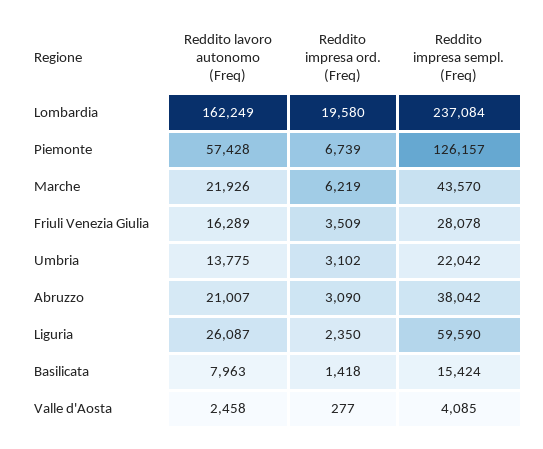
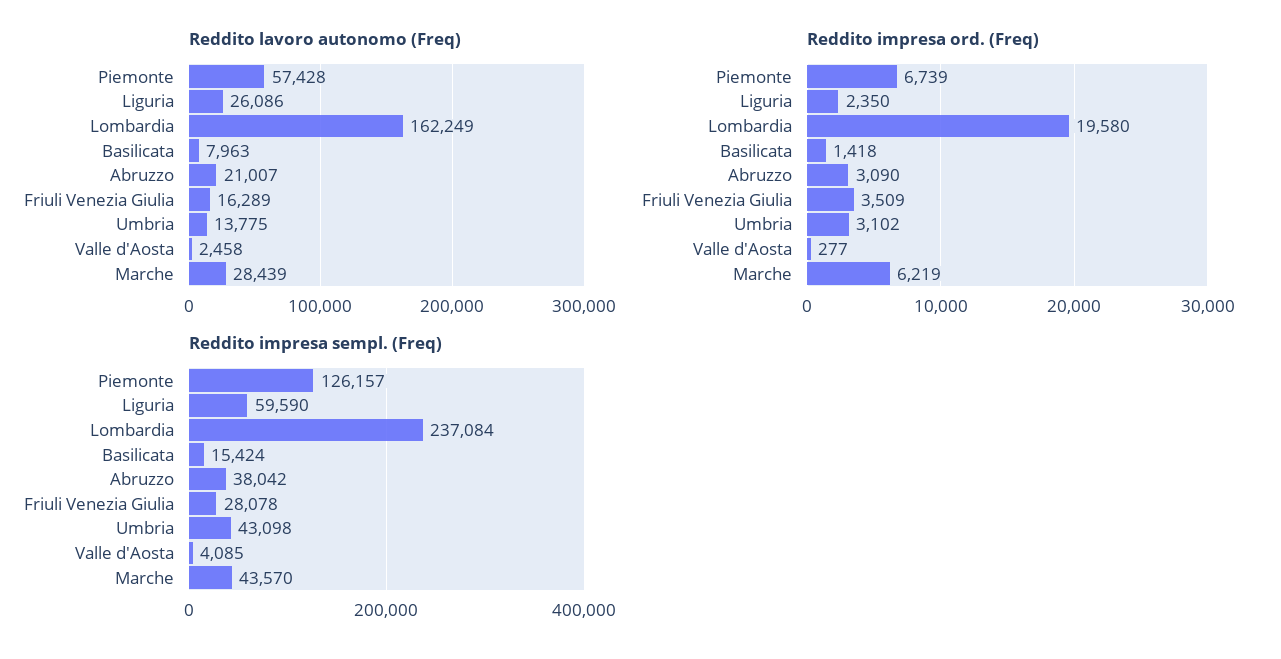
Reddito lavoro autonomo (Freq), Marche: 21926 -> 28439
Reddito impresa sempl. (Freq), Umbria: 22042 -> 43098
Reddito lavoro autonomo (Freq), Liguria: 26087 -> 26086

